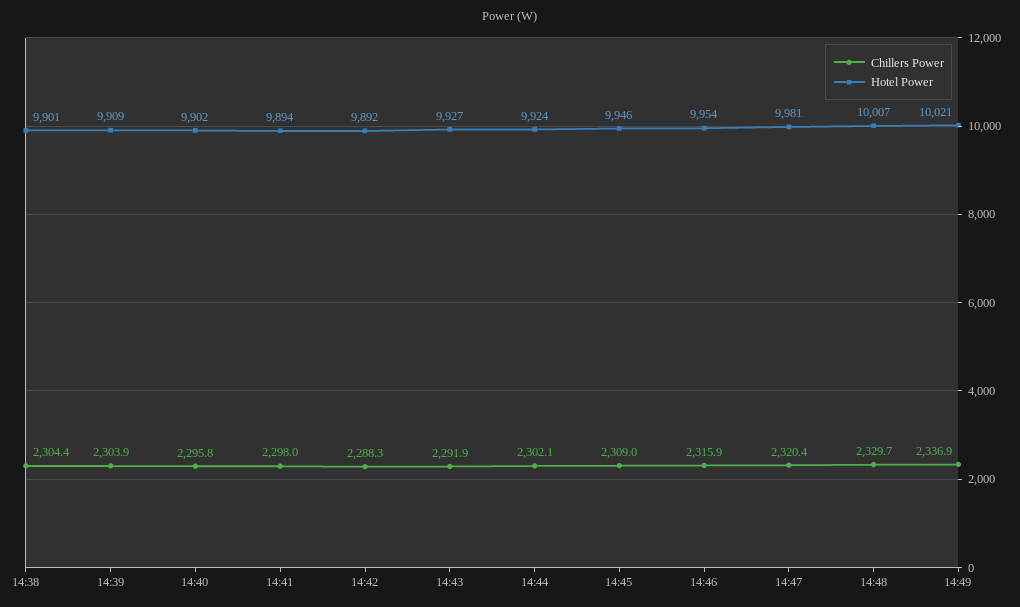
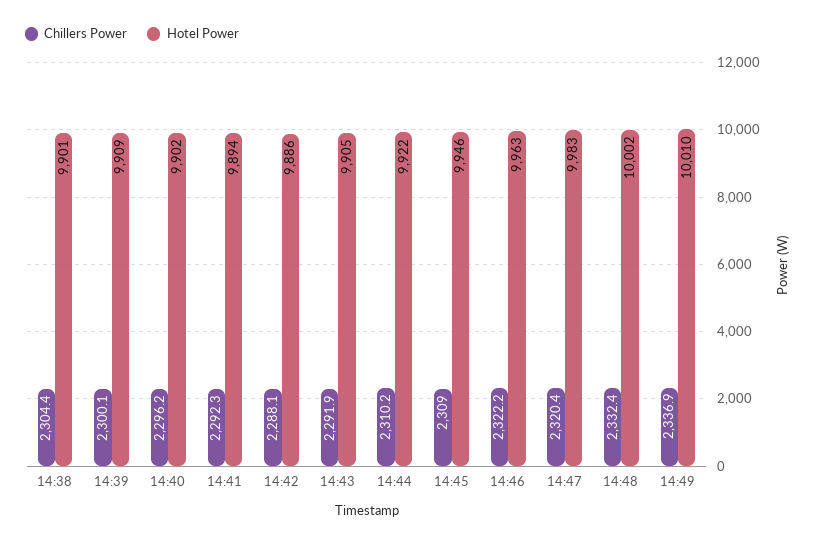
Chillers Power, 14:39: 2303.9 -> 2300.1
Chillers Power, 14:40: 2295.8 -> 2296.2
Chillers Power, 14:41: 2298 -> 2292.3
Chillers Power, 14:42: 2288.3 -> 2288.1
Hotel Power, 14:42: 9892 -> 9886
Hotel Power, 14:43: 9927 -> 9905
Chillers Power, 14:44: 2302.1 -> 2310.2
Hotel Power, 14:44: 9924 -> 9922
Chillers Power, 14:46: 2315.9 -> 2322.2
Hotel Power, 14:46: 9954 -> 9963
Hotel Power, 14:47: 9981 -> 9983
Chillers Power, 14:48: 2329.7 -> 2332.4
Hotel Power, 14:48: 10007 -> 10002
Hotel Power, 14:49: 10021 -> 10010

